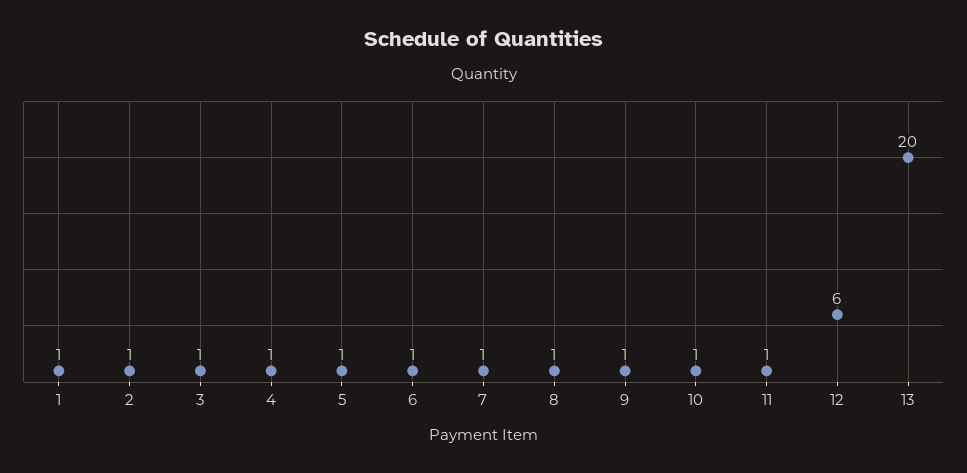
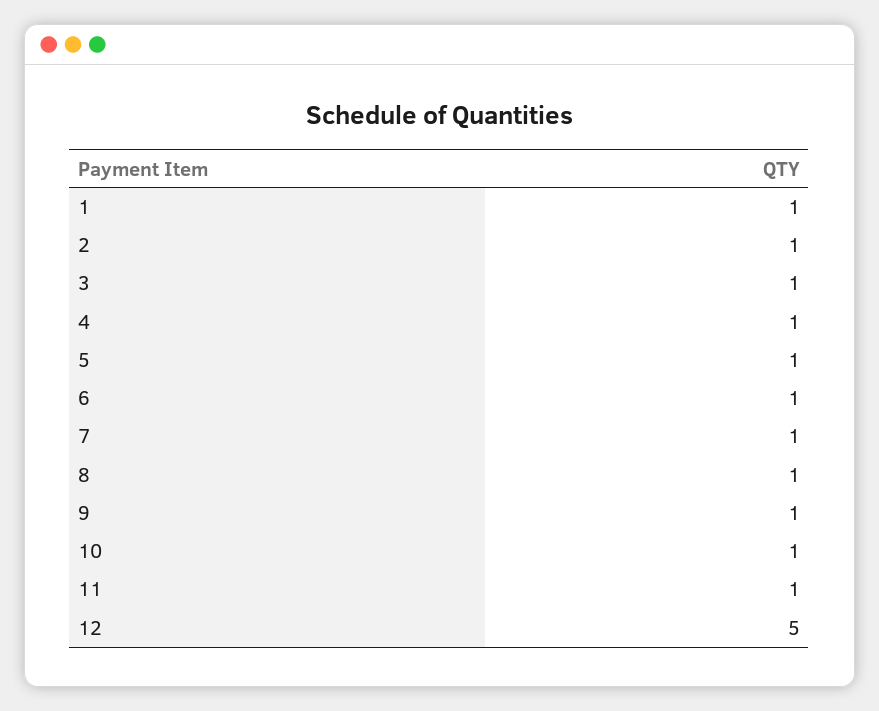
12: 6 -> 5
13: 20 -> none

